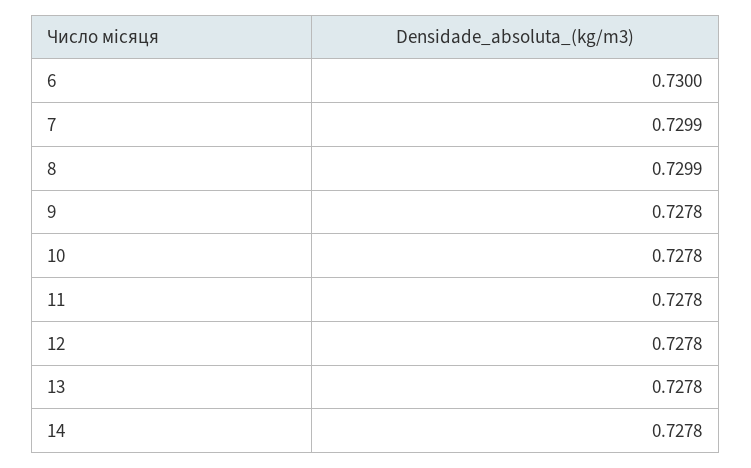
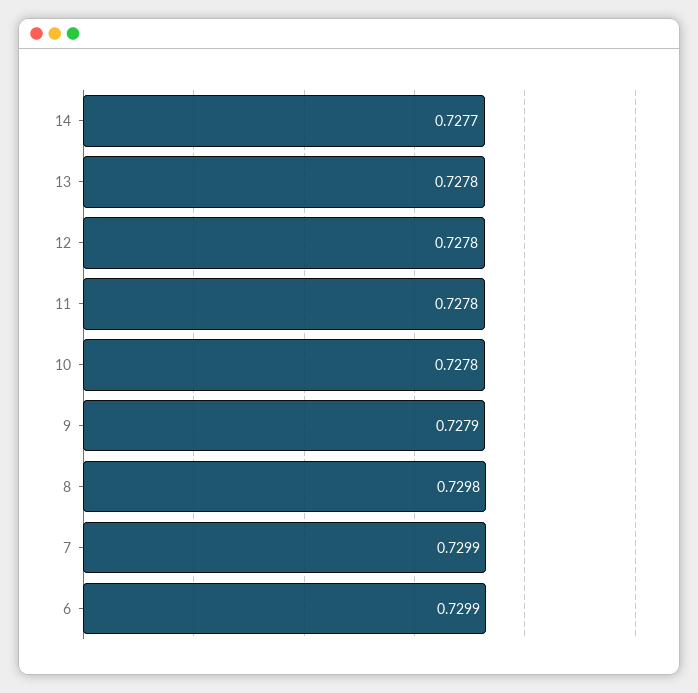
6: 0.73 -> 0.7299
8: 0.7299 -> 0.7298
9: 0.7278 -> 0.7279
14: 0.7278 -> 0.7277

